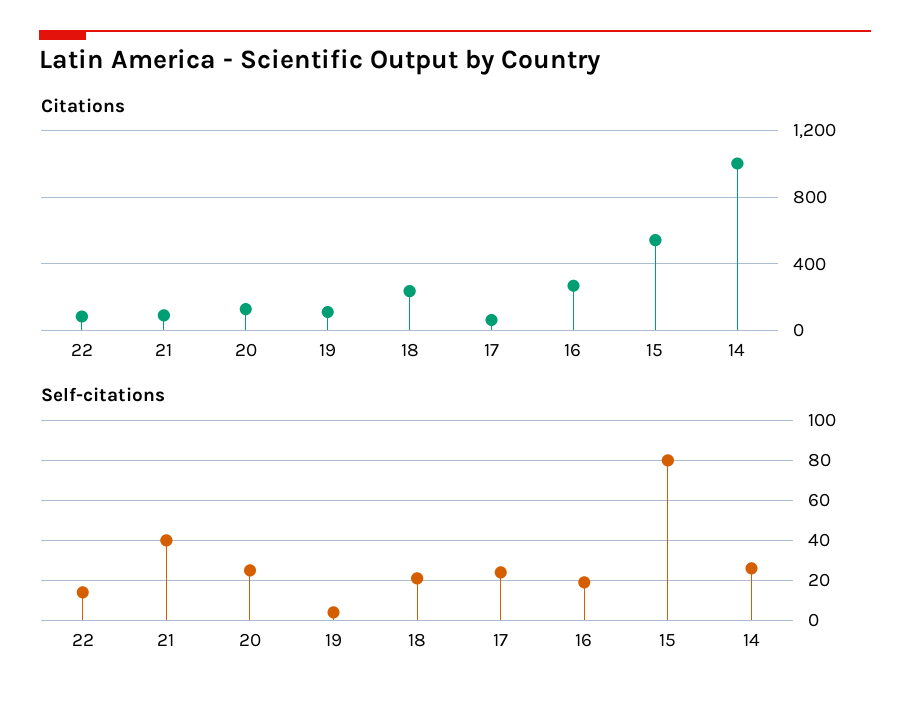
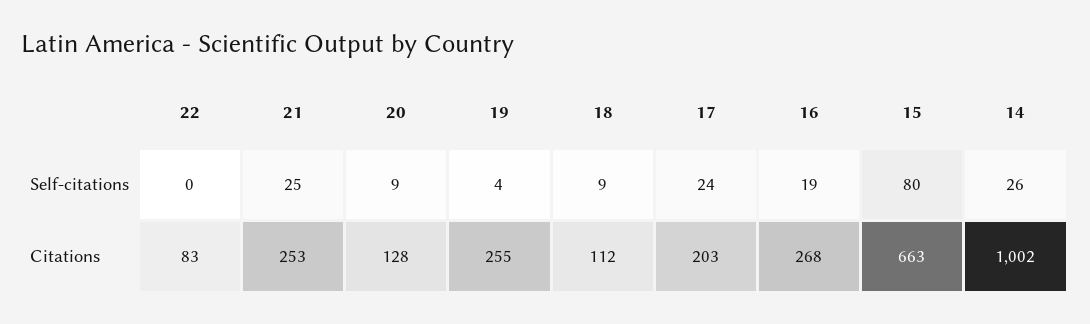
Citations, 21: 100 -> 253
Citations, 19: 100 -> 255
Citations, 18: 250 -> 112
Citations, 17: 50 -> 203
Citations, 15: 550 -> 663
Self-citations, 22: 15 -> 0
Self-citations, 21: 40 -> 25
Self-citations, 20: 25 -> 9
Self-citations, 18: 20 -> 9

